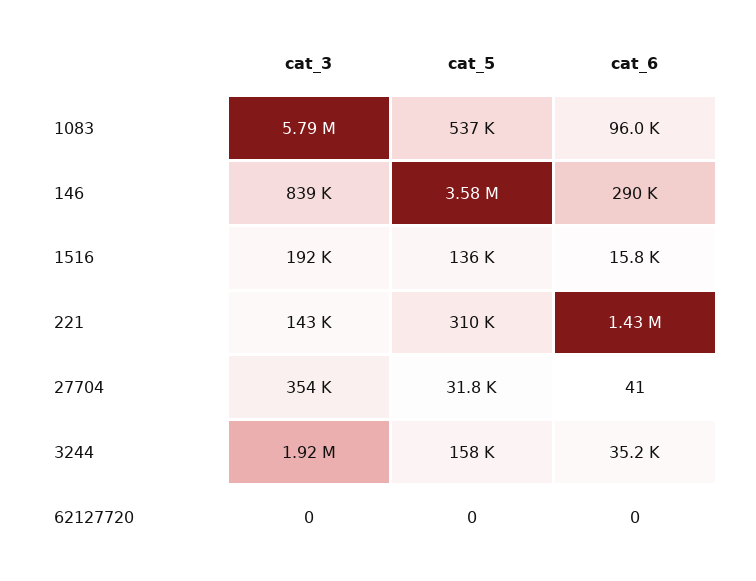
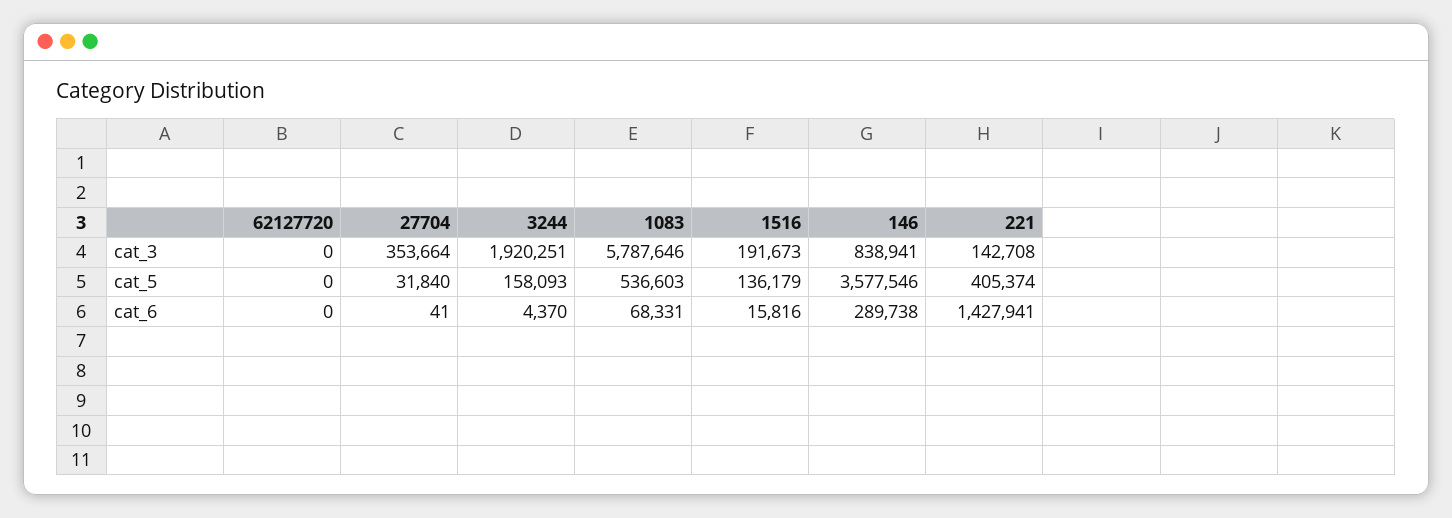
cat_6, 1083: 96000 -> 68331
cat_5, 221: 310000 -> 405374
cat_6, 3244: 35200 -> 4370

